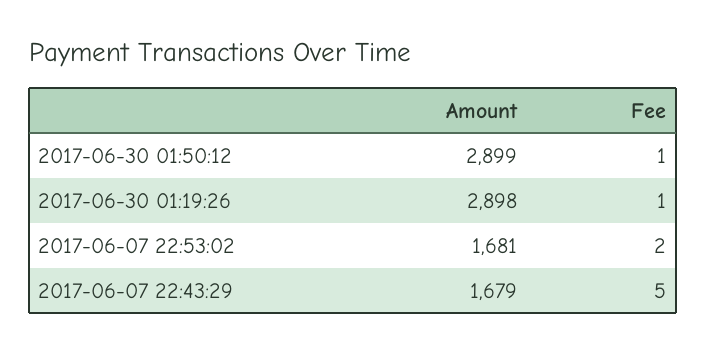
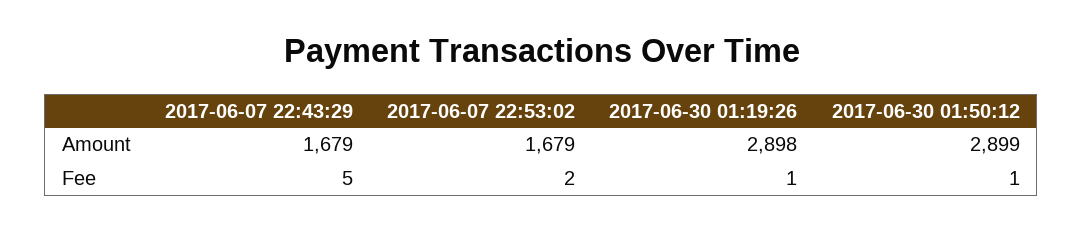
Amount, 2017-06-07 22:53:02: 1681 -> 1679

